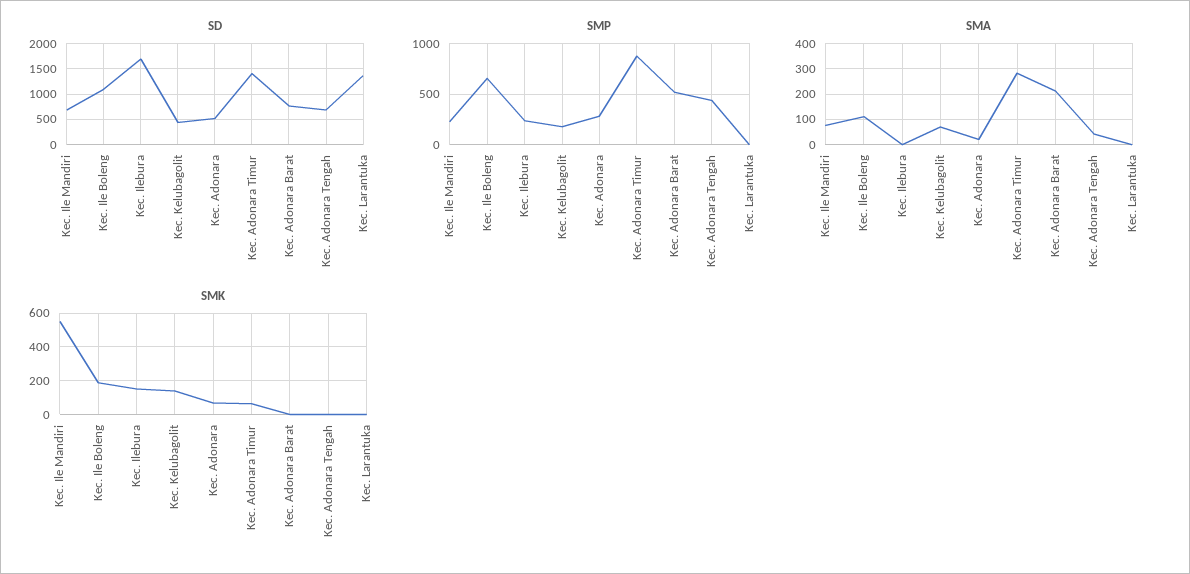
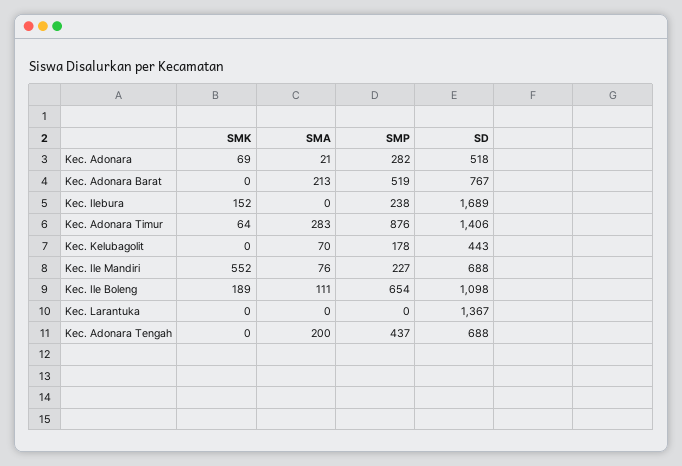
SMA, Kec. Adonara Tengah: 50 -> 200
SMK, Kec. Kelubagolit: 150 -> 0

